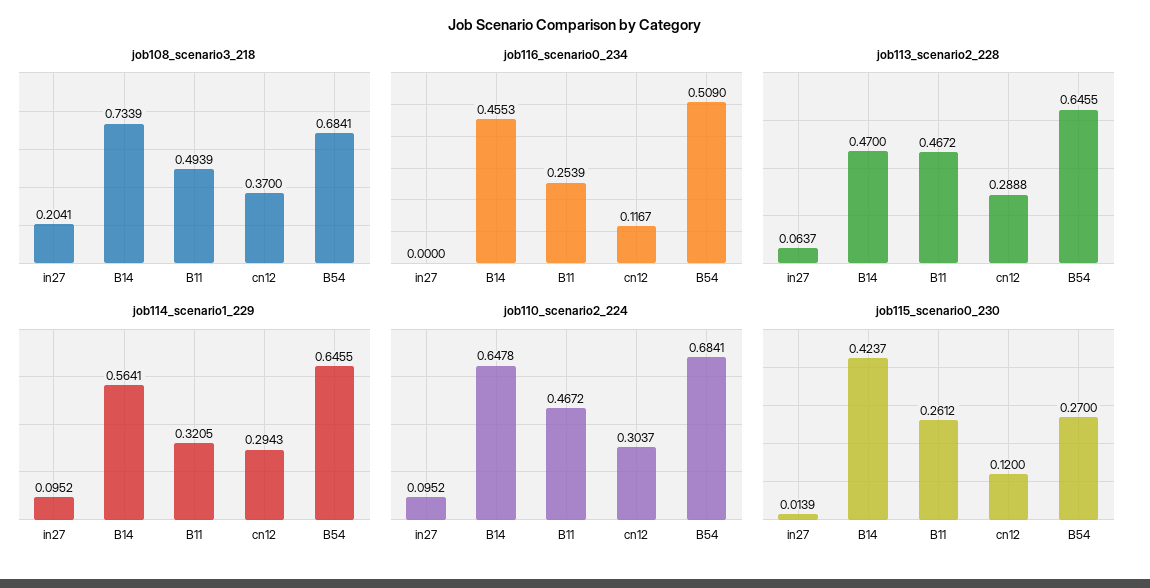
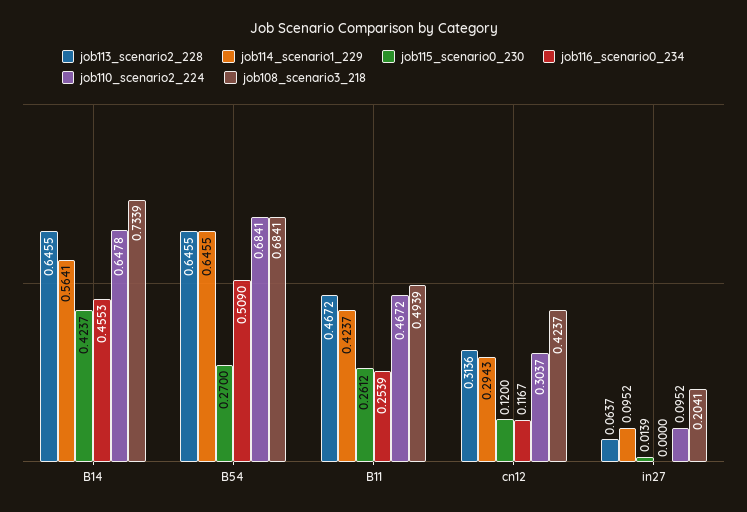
job108_scenario3_218, cn12: 0.37 -> 0.4237
job113_scenario2_228, B14: 0.47 -> 0.6455
job113_scenario2_228, cn12: 0.2888 -> 0.3136
job114_scenario1_229, B11: 0.3205 -> 0.4237

